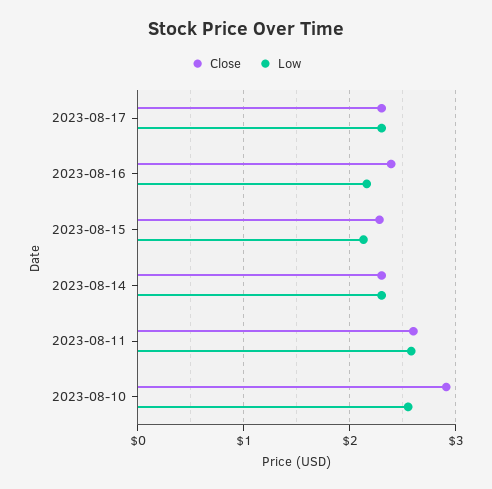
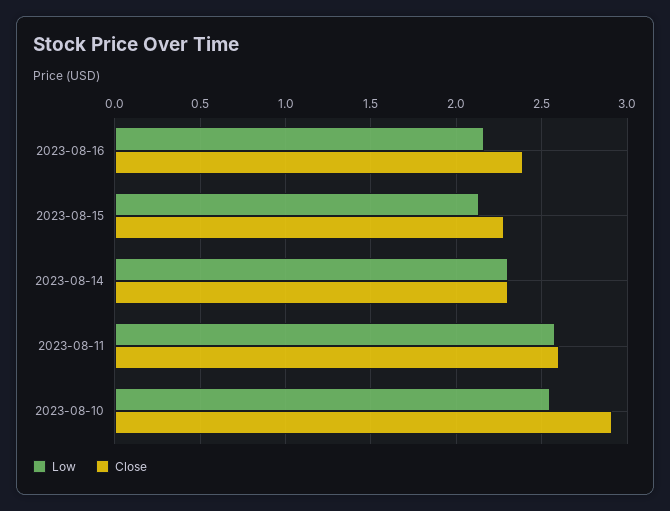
Close, 2023-08-17: 2.3 -> none
Low, 2023-08-17: 2.3 -> none

